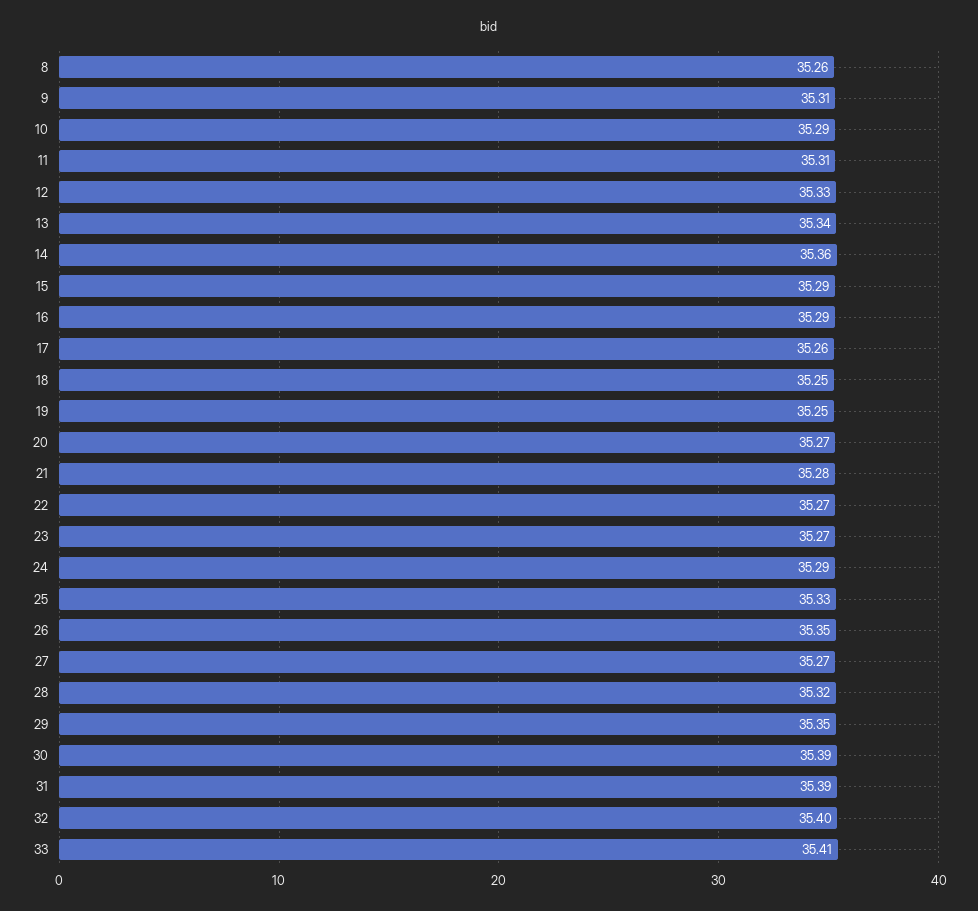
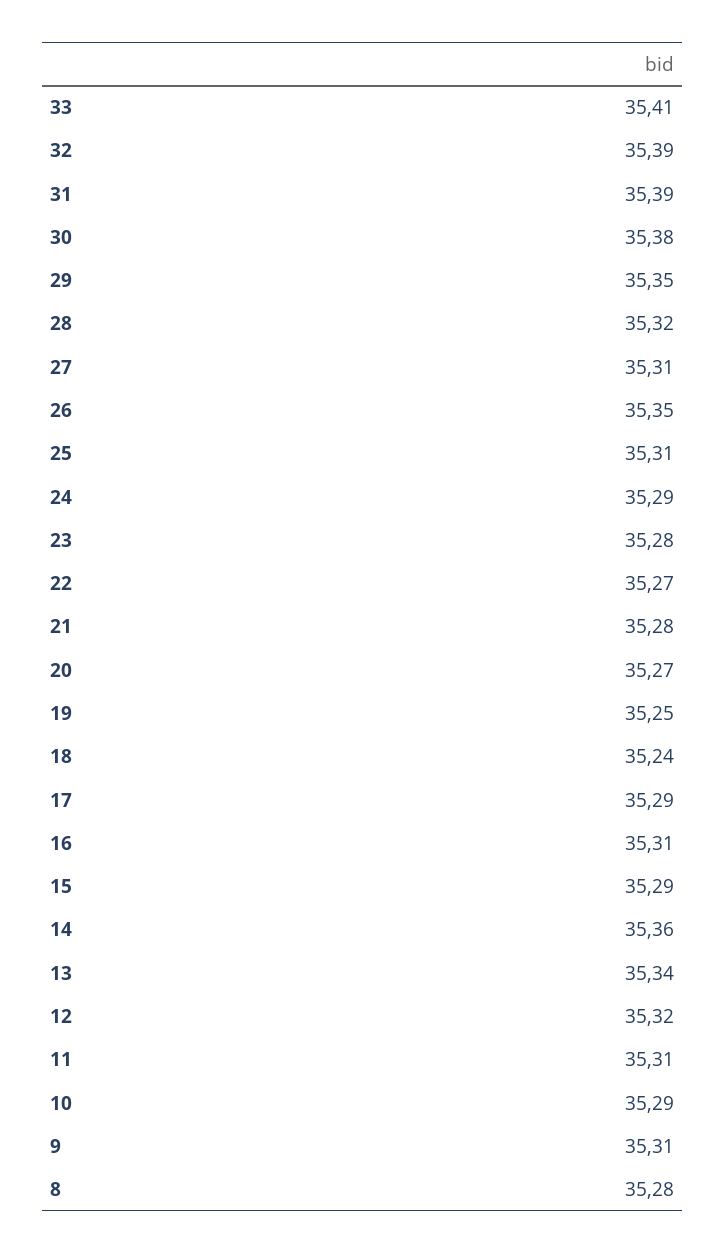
8: 35.26 -> 35.28
12: 35.33 -> 35.32
16: 35.29 -> 35.31
17: 35.26 -> 35.29
18: 35.25 -> 35.24
23: 35.27 -> 35.28
25: 35.33 -> 35.31
27: 35.27 -> 35.31
30: 35.39 -> 35.38
32: 35.4 -> 35.39

